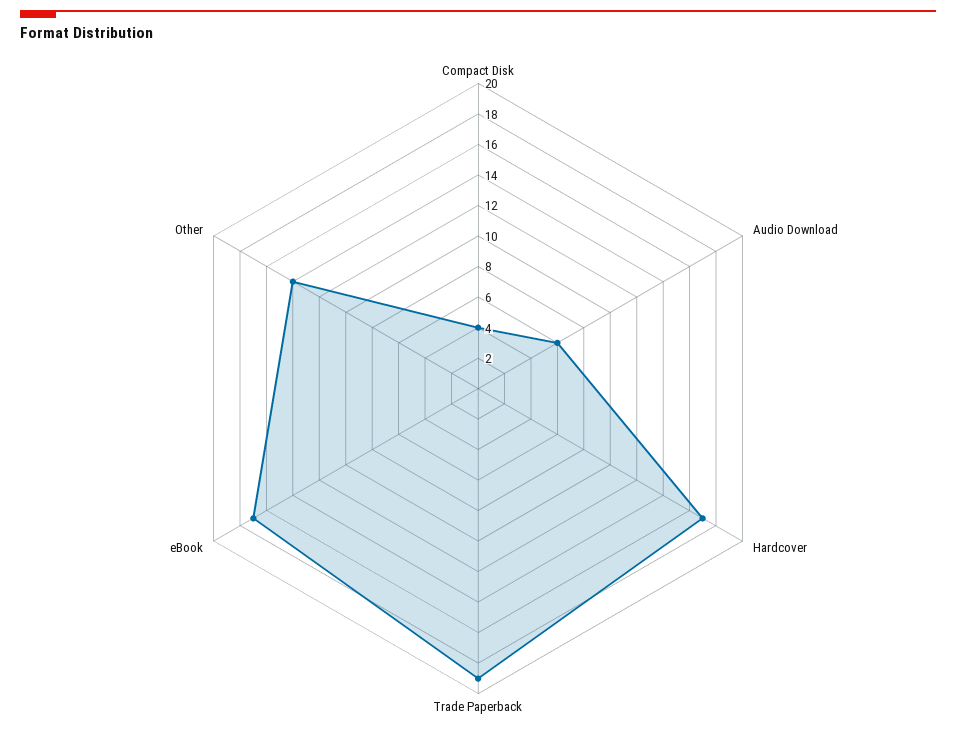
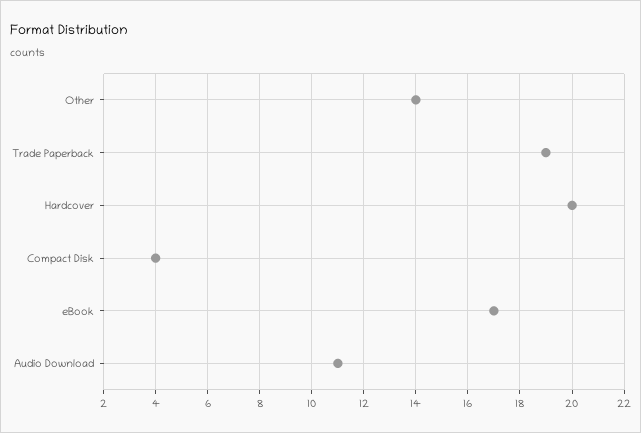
Audio Download: 6 -> 11
Hardcover: 17 -> 20

